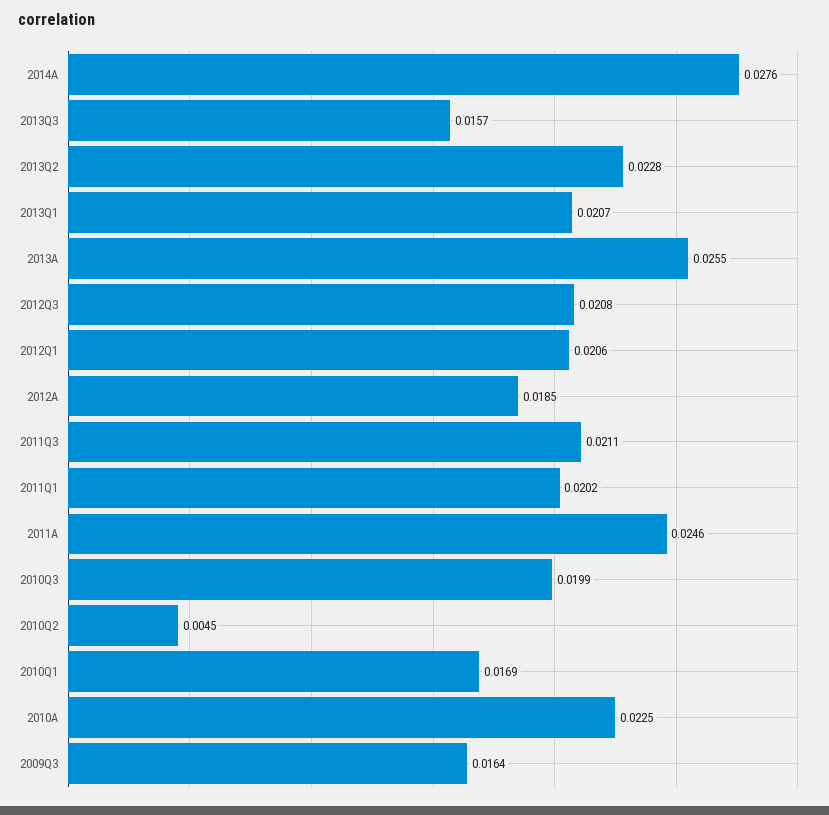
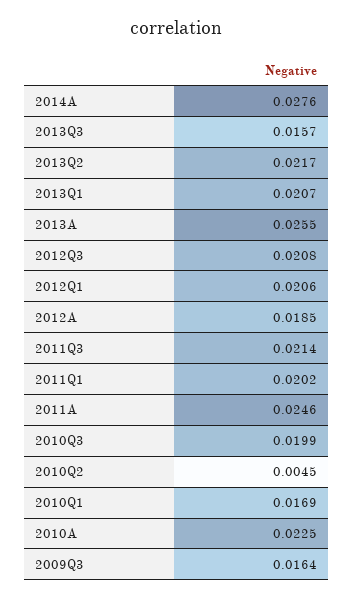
2013Q2: 0.0228 -> 0.0217
2011Q3: 0.0211 -> 0.0214

